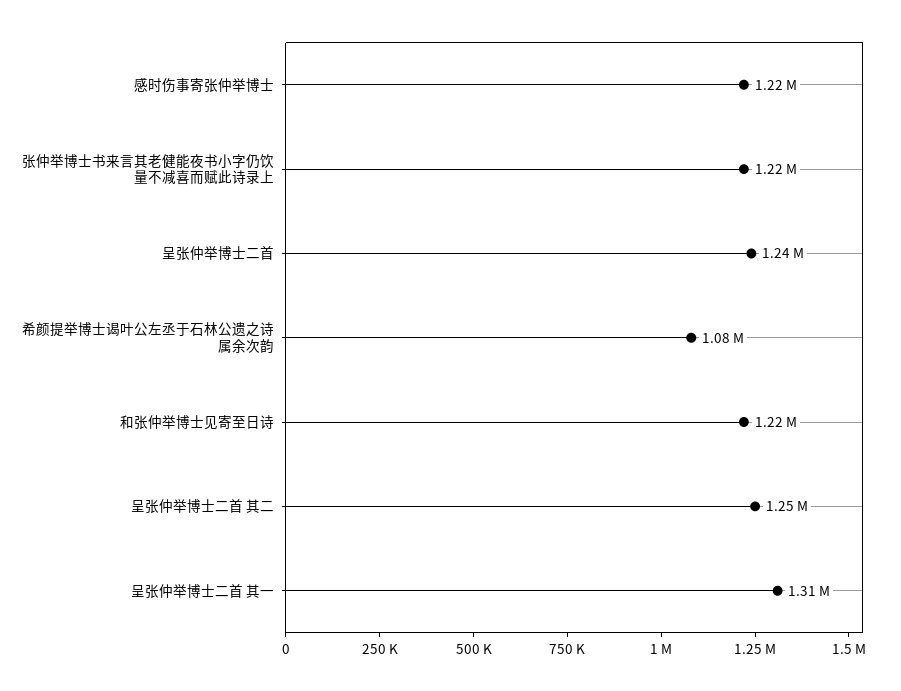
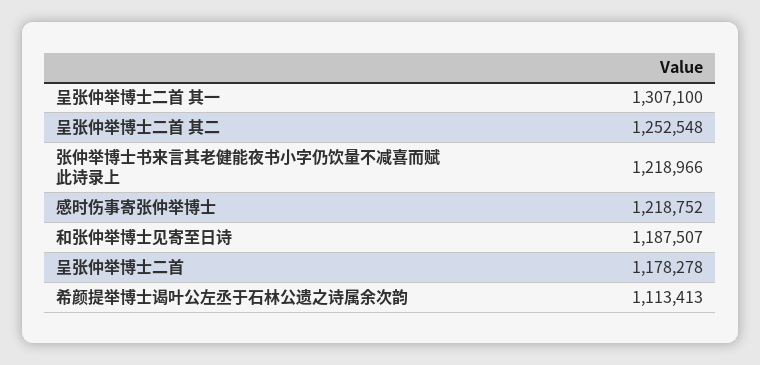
呈张仲举博士二首: 1240000 -> 1178278
希颜提举博士谒叶公左丞于石林公遗之诗属余次韵: 1080000 -> 1113413
和张仲举博士见寄至日诗: 1220000 -> 1187507

